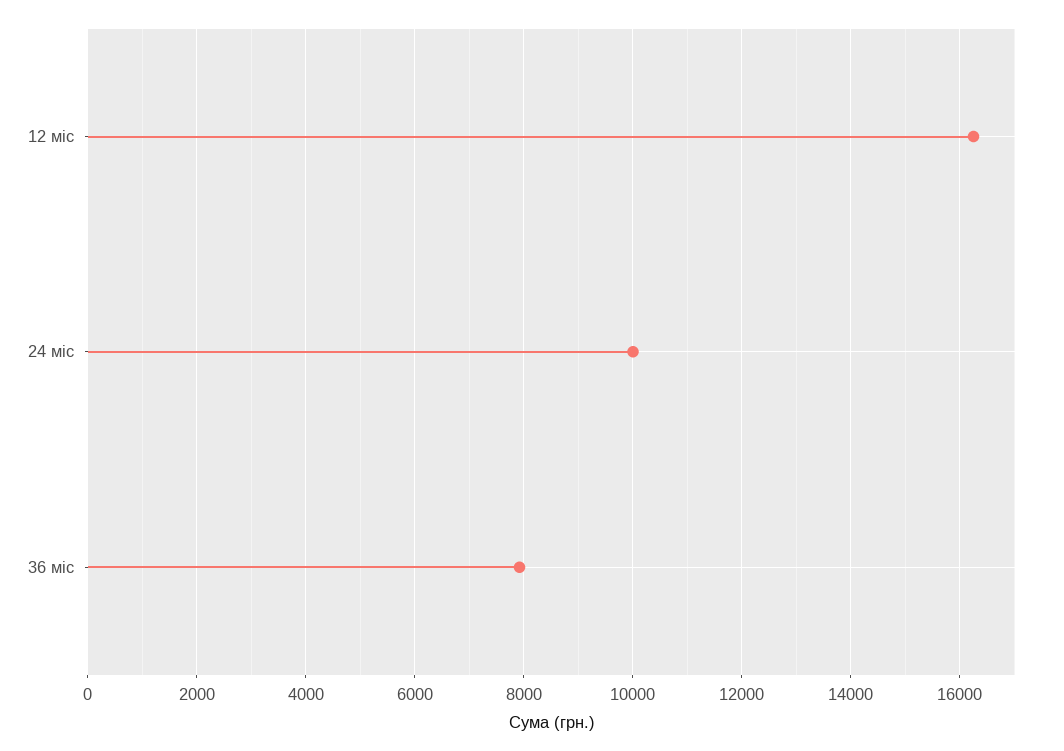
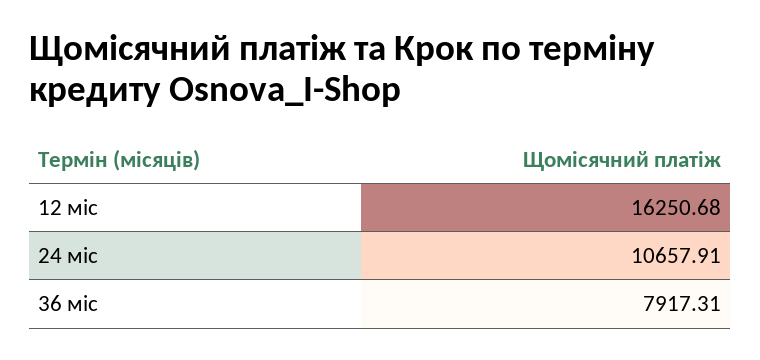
24 міс: 10000 -> 10657.91

